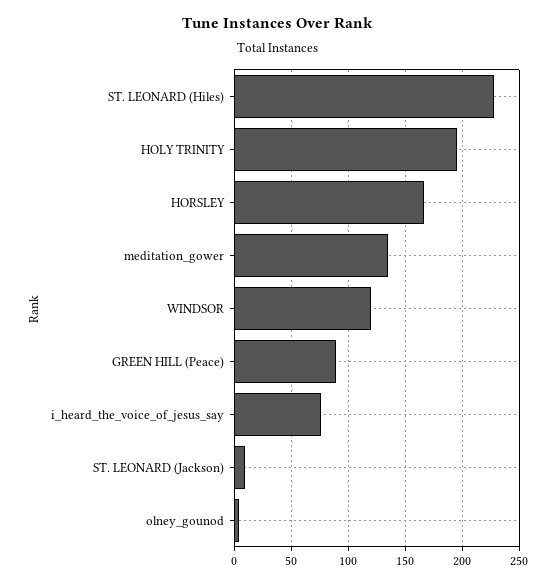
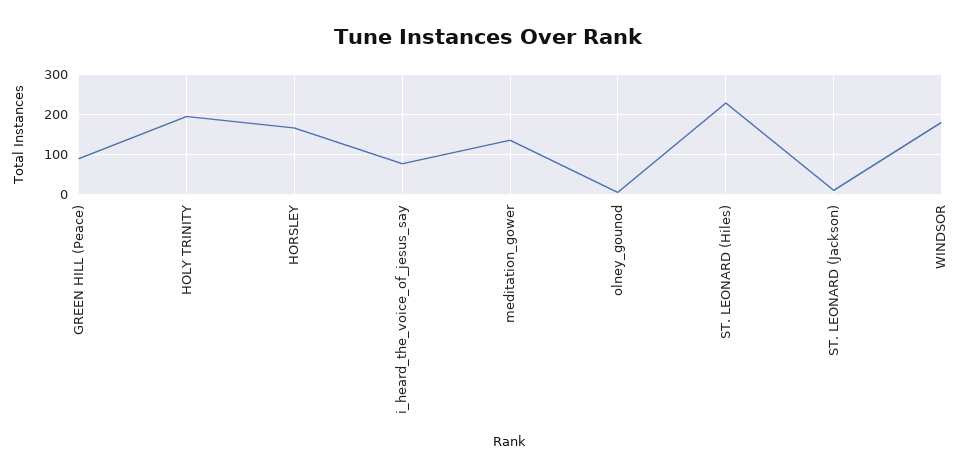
WINDSOR: 120 -> 180

